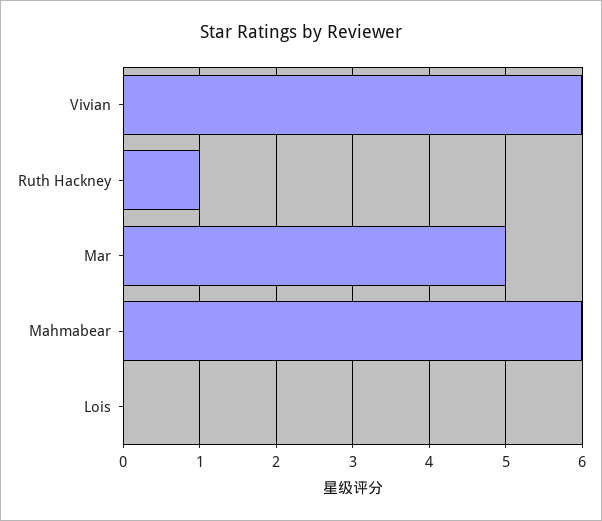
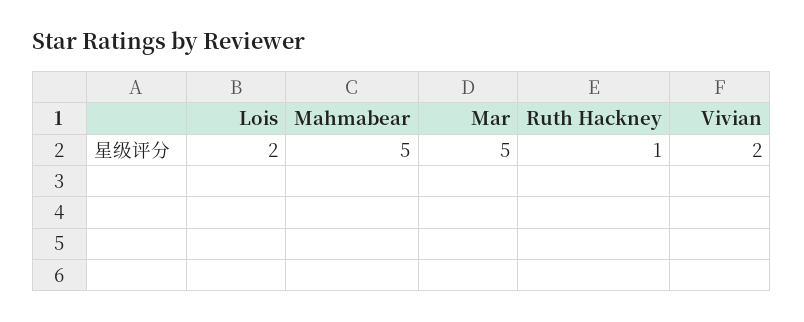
Vivian: 6 -> 2
Mahmabear: 6 -> 5
Lois: 0 -> 2

